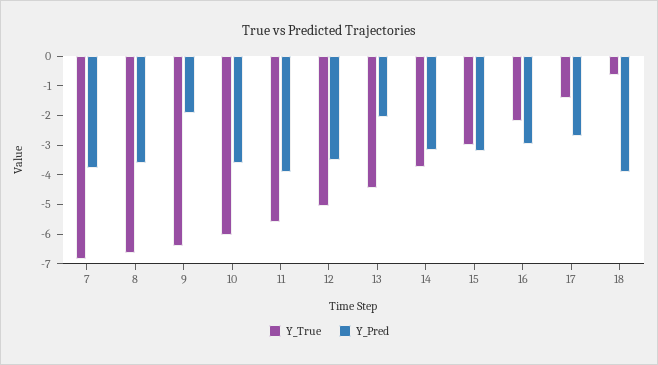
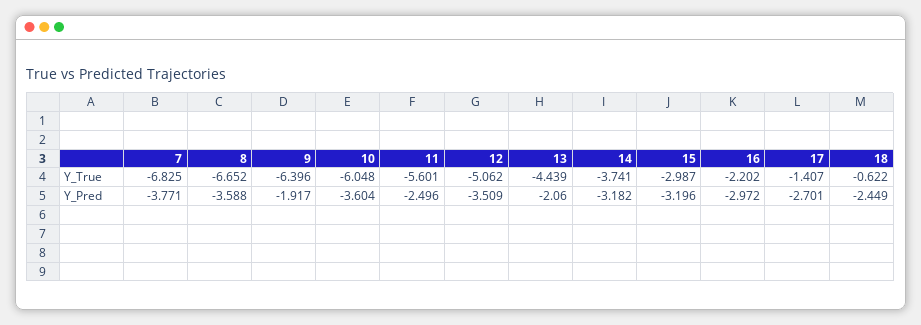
Y_Pred, 11: -4 -> -2.496
Y_Pred, 18: -4 -> -2.449

